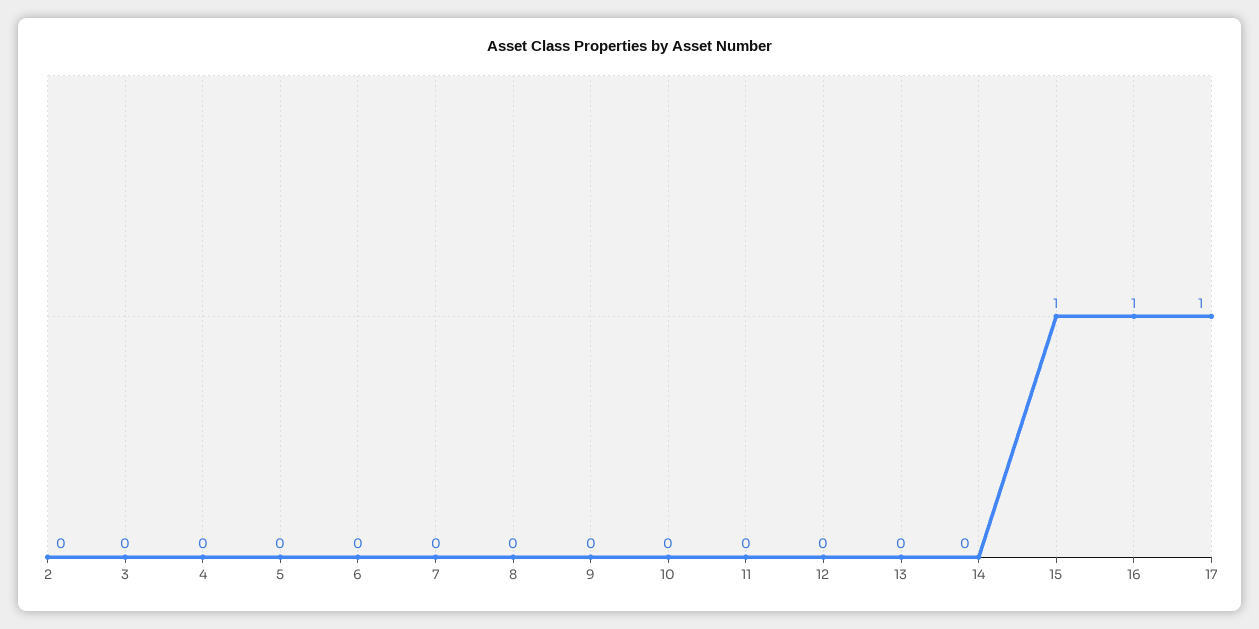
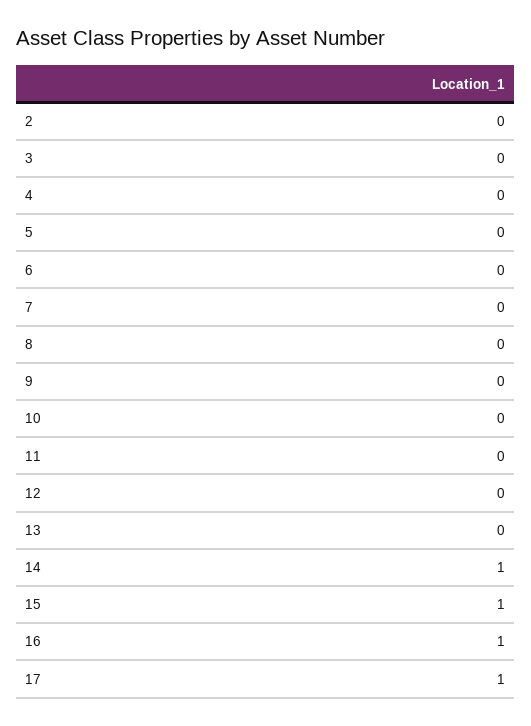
14: 0 -> 1

